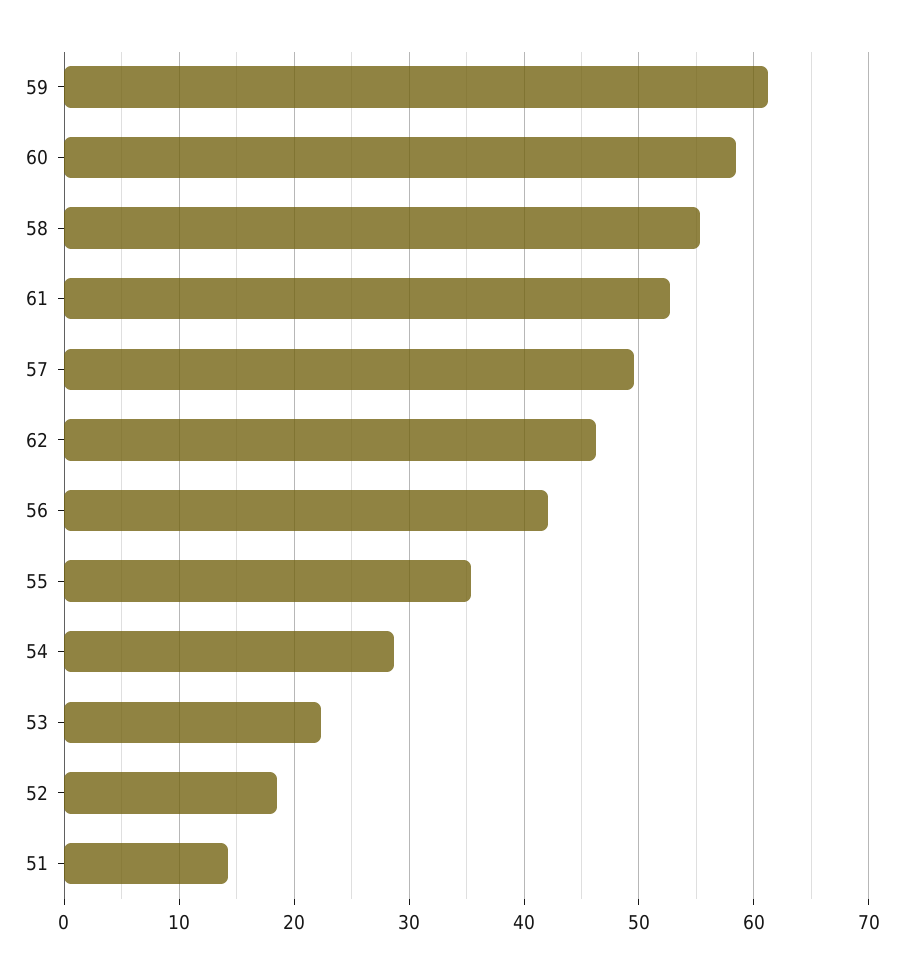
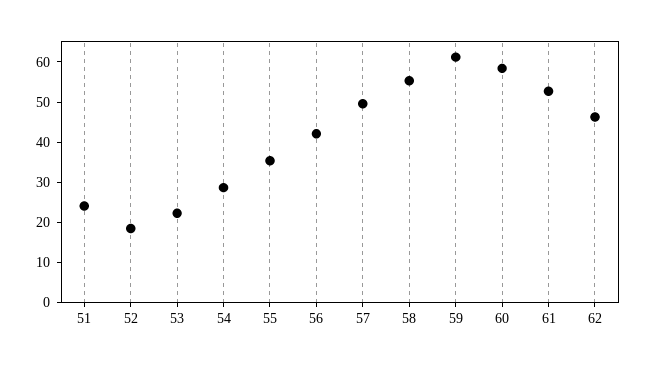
51: 14 -> 24

